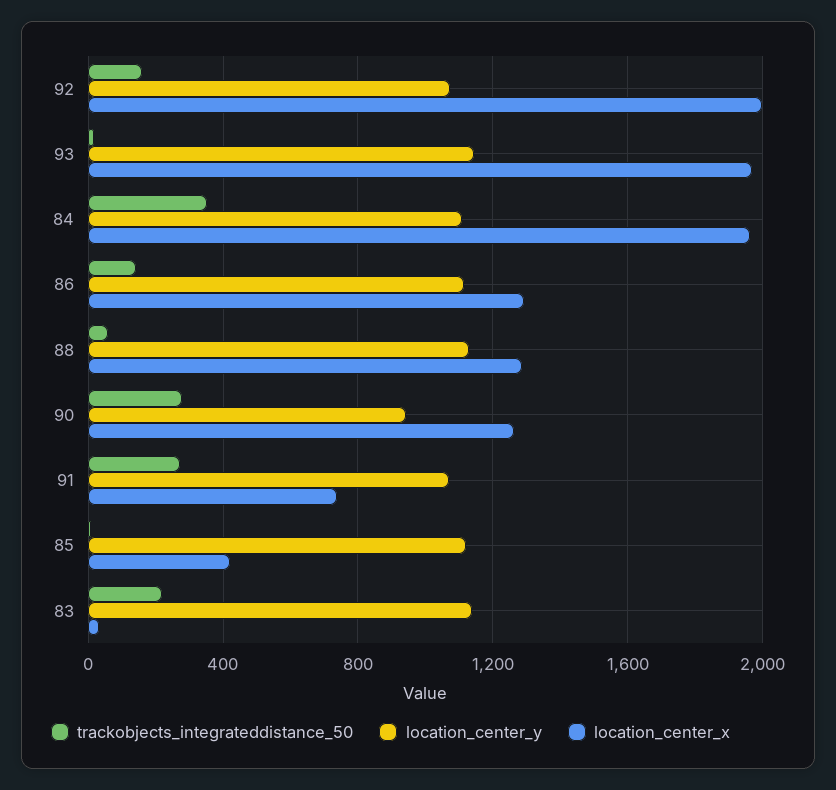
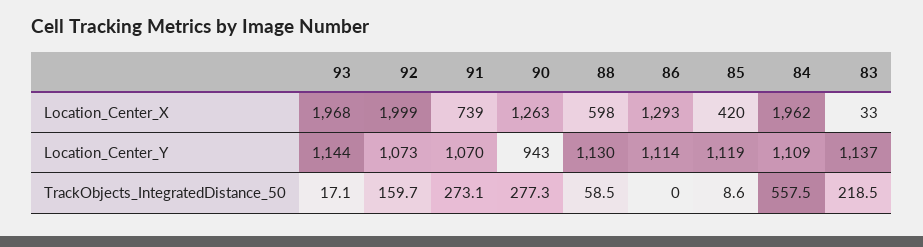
trackobjects_integrateddistance_50, 84: 350 -> 557.5
trackobjects_integrateddistance_50, 86: 150 -> 0
location_center_x, 88: 1300 -> 598

